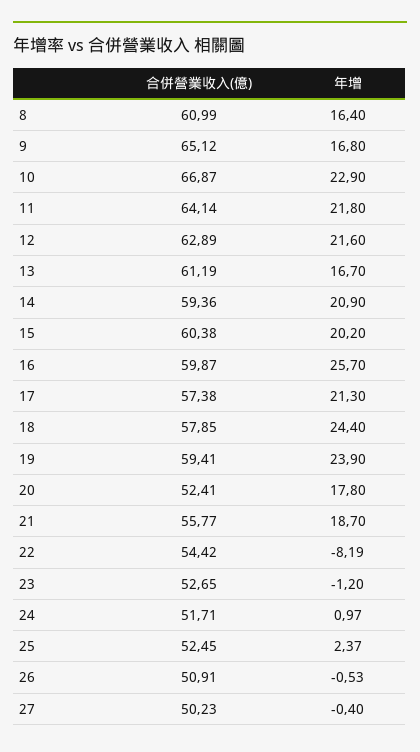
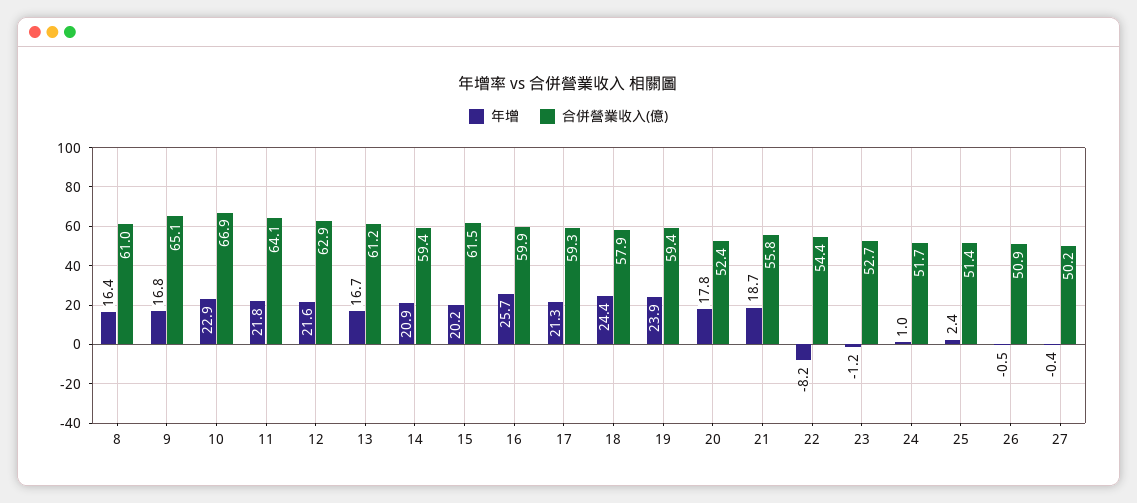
合併營業收入(億), 15: 60.38 -> 61.5
合併營業收入(億), 17: 57.38 -> 59.3
合併營業收入(億), 25: 52.45 -> 51.4

